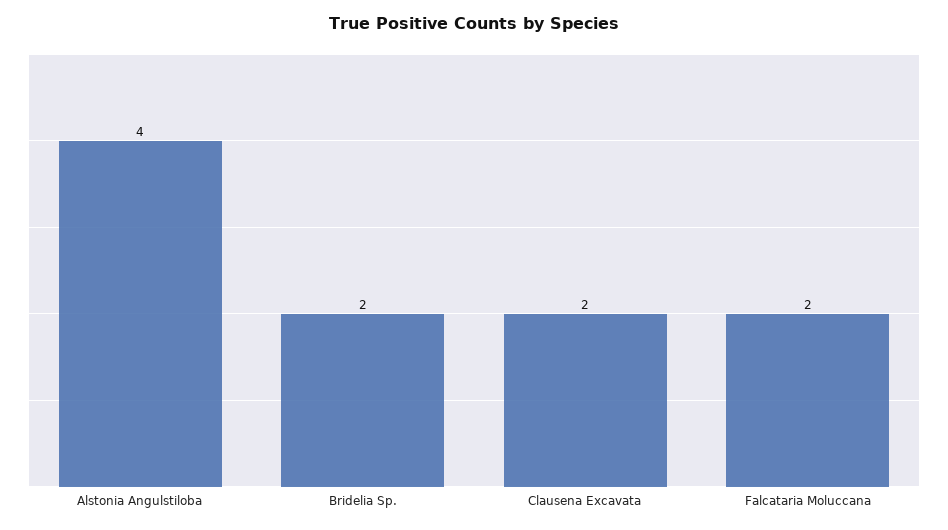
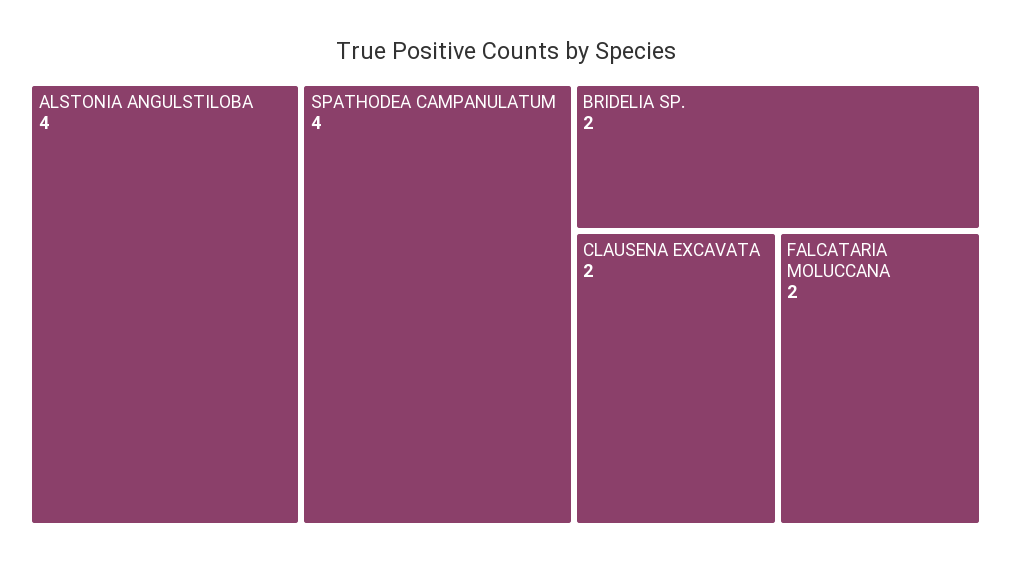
SPATHODEA CAMPANULATUM: none -> 4

